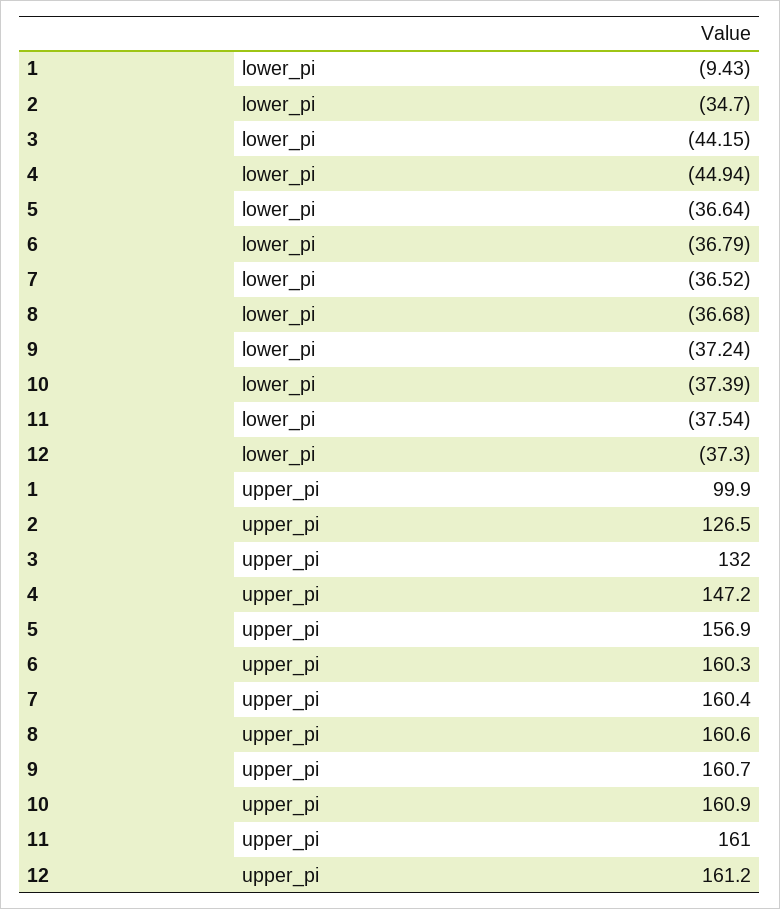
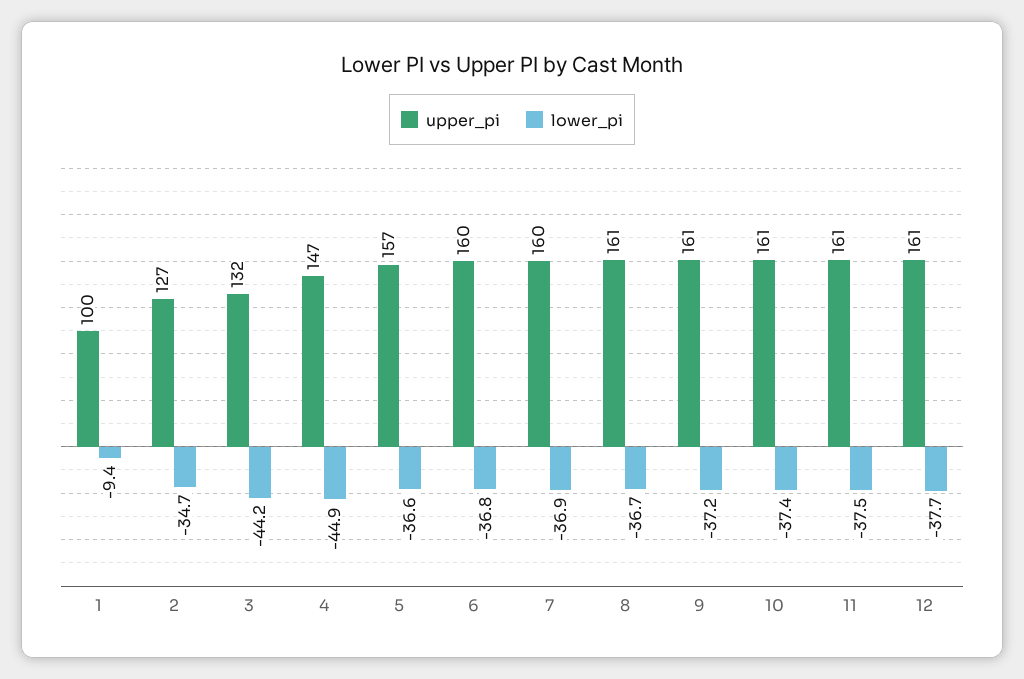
lower_pi, 7: -36.52 -> -36.9
lower_pi, 12: -37.3 -> -37.7

